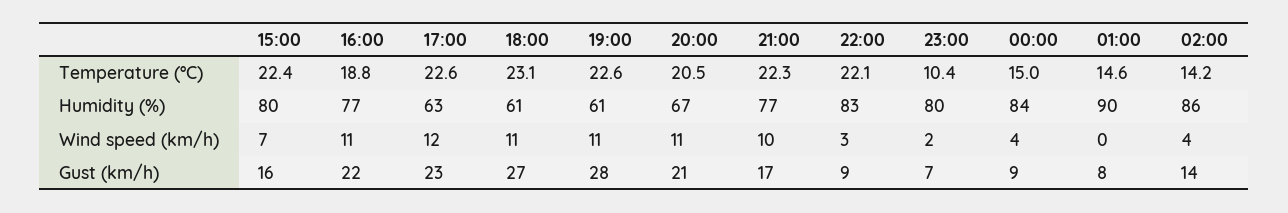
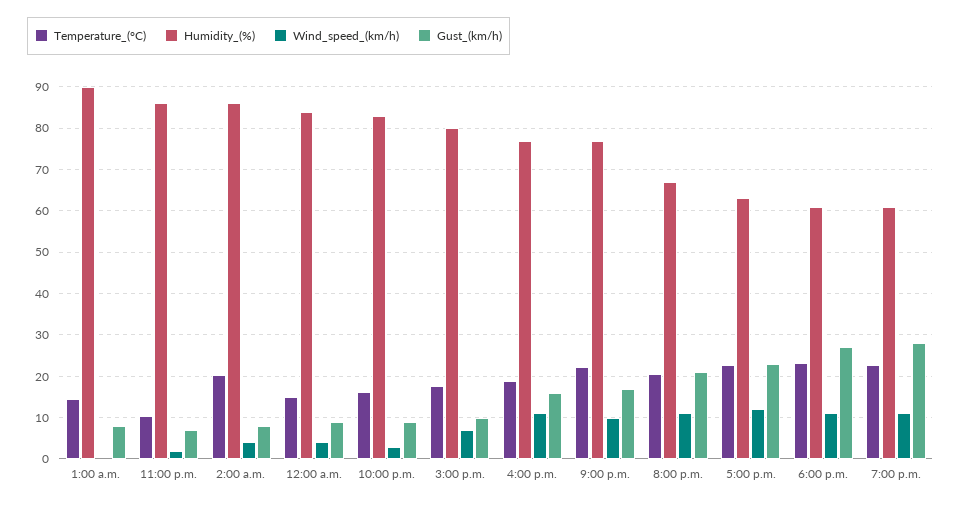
Temperature (°C), 15:00: 22.4 -> 18
Temperature (°C), 22:00: 22.1 -> 16
Temperature (°C), 02:00: 14.2 -> 20
Humidity (%), 23:00: 80 -> 86
Gust (km/h), 15:00: 16 -> 10
Gust (km/h), 16:00: 22 -> 16
Gust (km/h), 02:00: 14 -> 8

